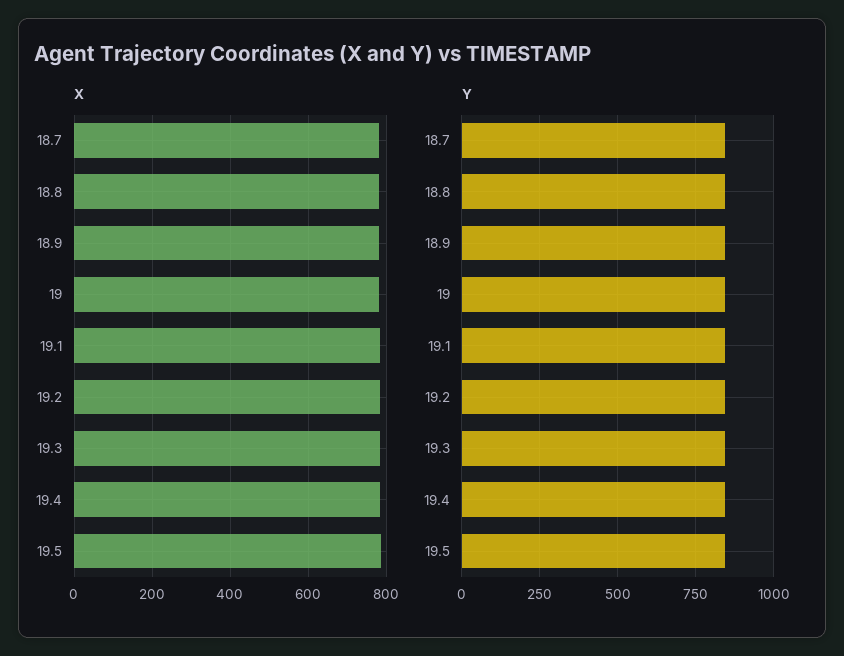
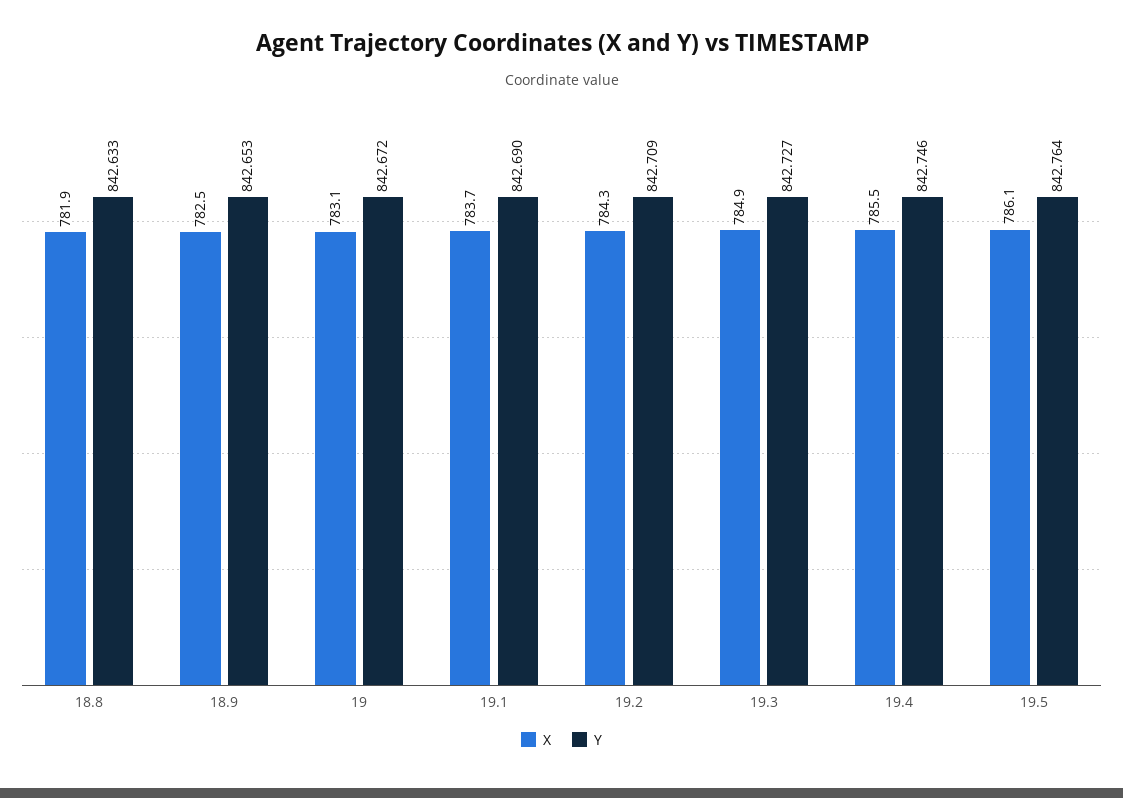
X, 18.7: 780 -> none
Y, 18.7: 850 -> none

